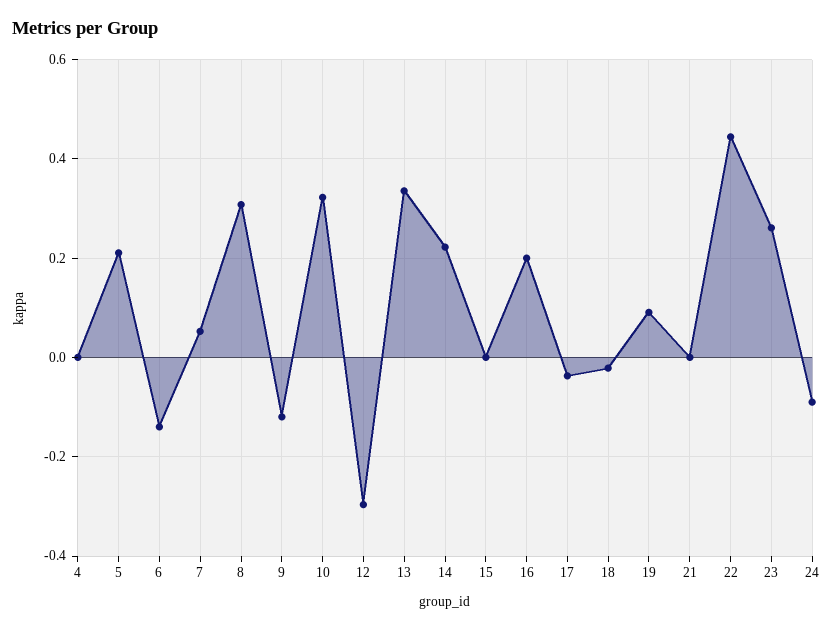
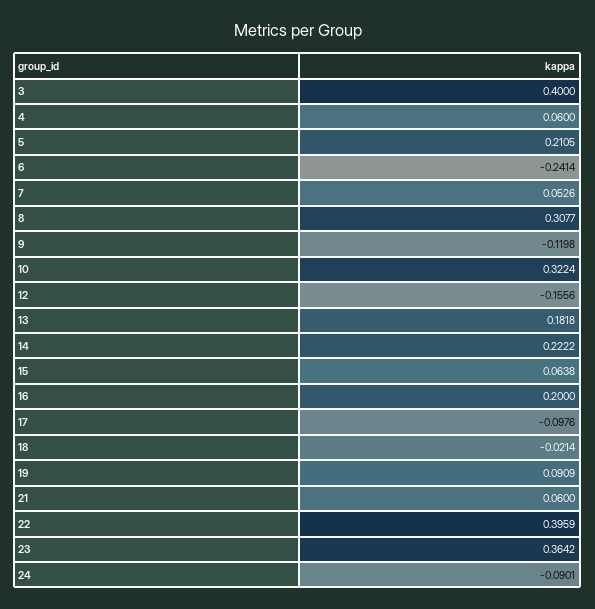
4: 0 -> 0.06
6: -0.14 -> -0.2414
12: -0.3 -> -0.1556
13: 0.34 -> 0.1818
15: 0 -> 0.0638
17: -0.04 -> -0.0976
21: 0 -> 0.06
22: 0.44 -> 0.3959
23: 0.26 -> 0.3642
3: none -> 0.4

